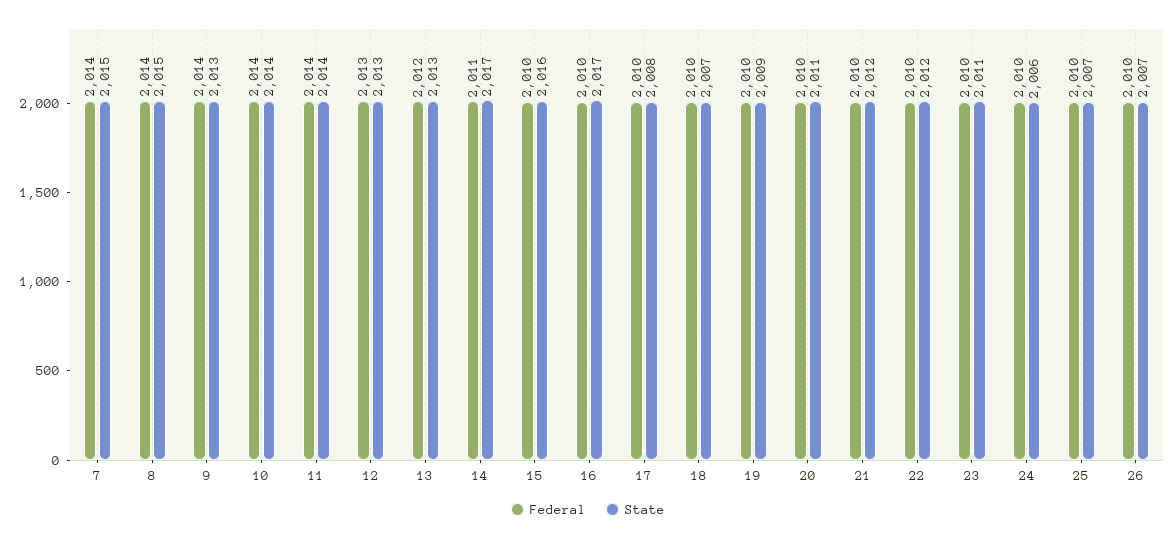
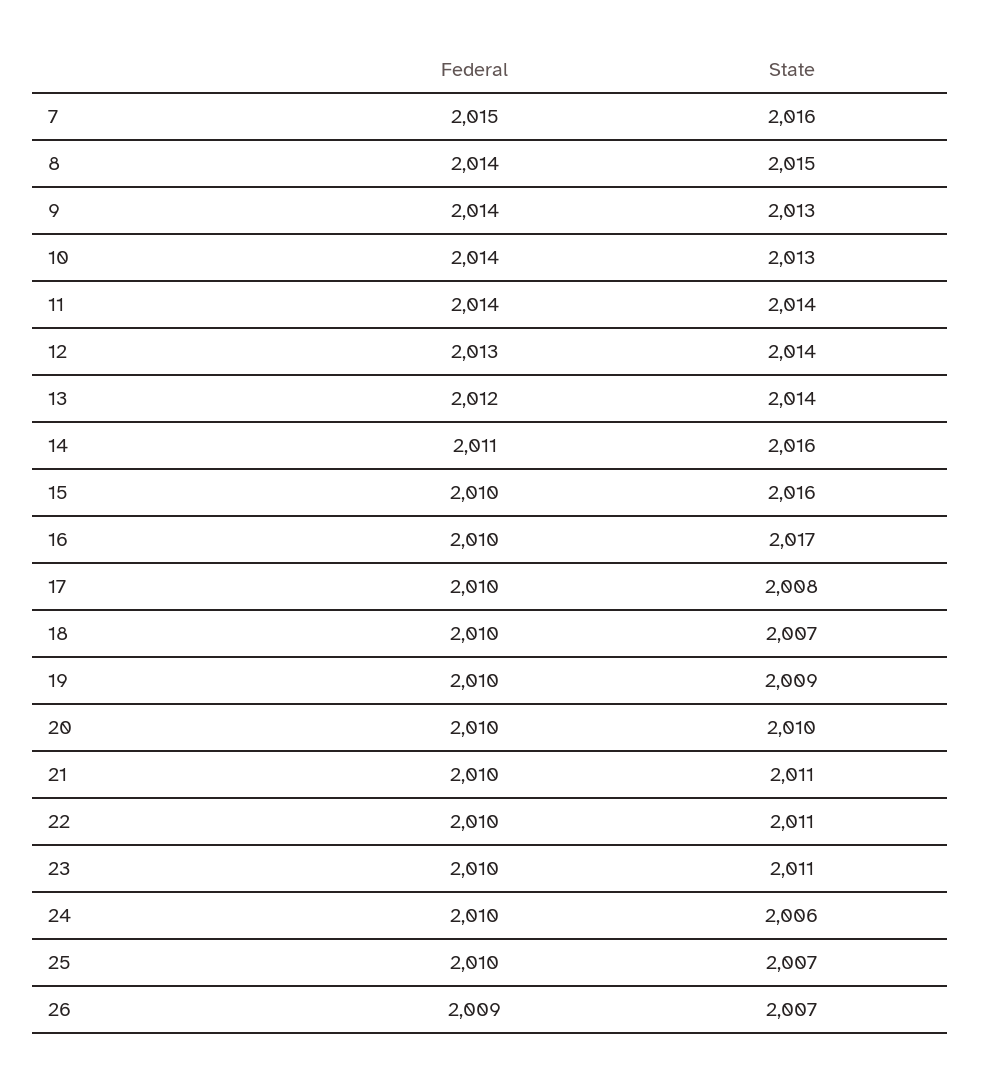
Federal, 7: 2014 -> 2015
State, 7: 2015 -> 2016
State, 10: 2014 -> 2013
State, 12: 2013 -> 2014
State, 13: 2013 -> 2014
State, 14: 2017 -> 2016
State, 20: 2011 -> 2010
State, 21: 2012 -> 2011
State, 22: 2012 -> 2011
Federal, 26: 2010 -> 2009

